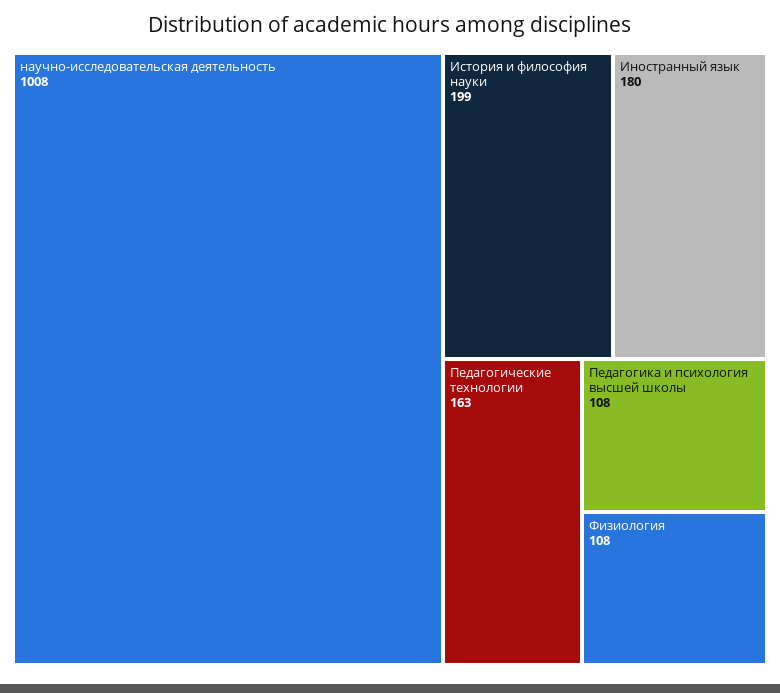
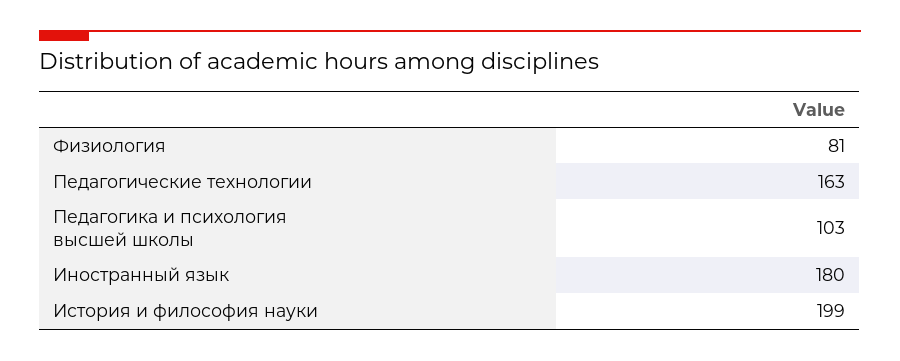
научно-исследовательская деятельность: 1008 -> none
Педагогика и психология высшей школы: 108 -> 103
Физиология: 108 -> 81

